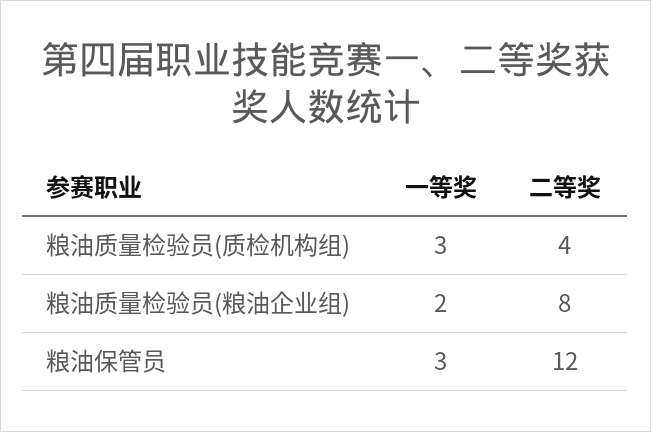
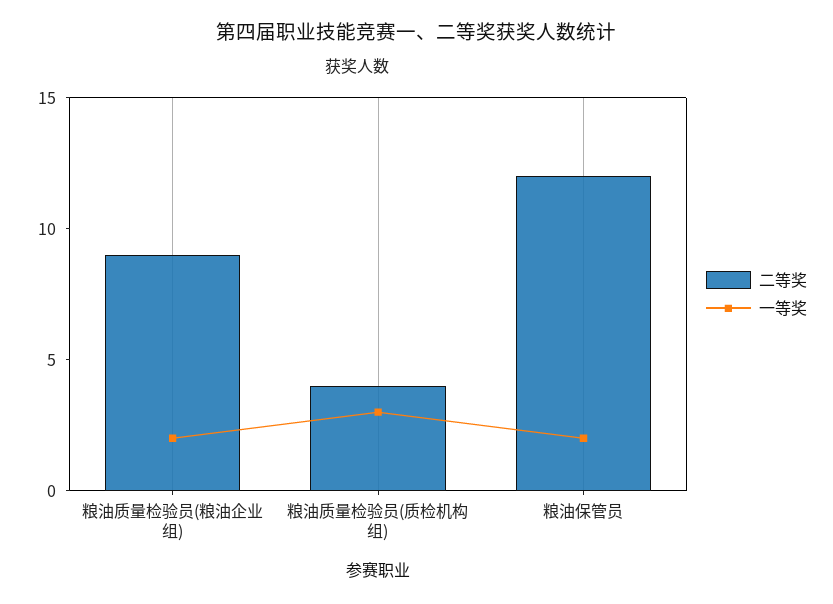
二等奖, 粮油质量检验员(粮油企业组): 8 -> 9
一等奖, 粮油保管员: 3 -> 2

